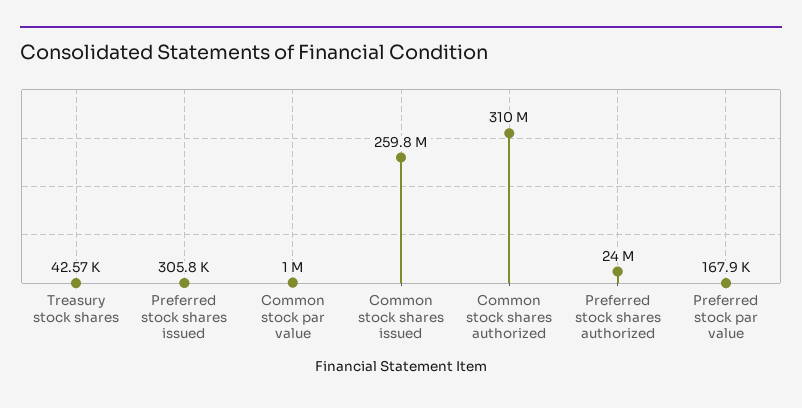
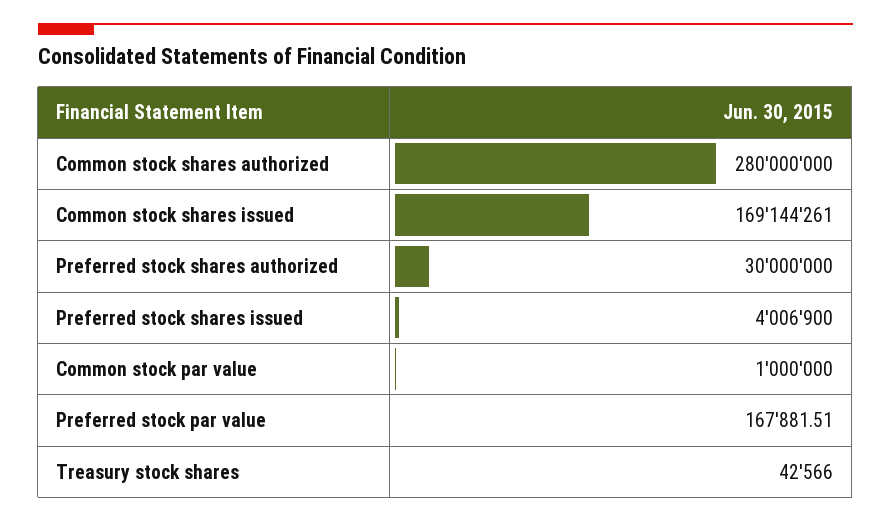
Preferred stock shares issued: 305800 -> 4006900
Common stock shares issued: 259800000 -> 169144261
Common stock shares authorized: 310000000 -> 280000000
Preferred stock shares authorized: 24000000 -> 30000000

